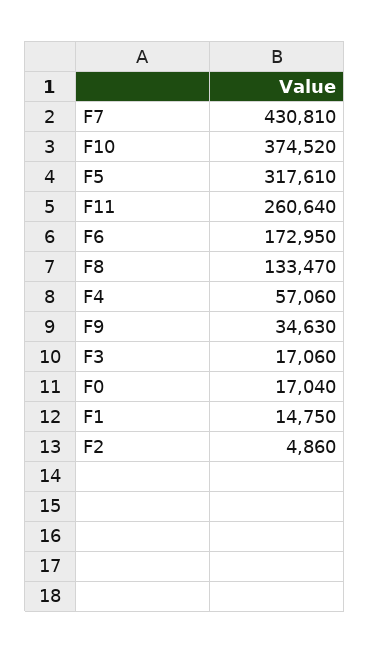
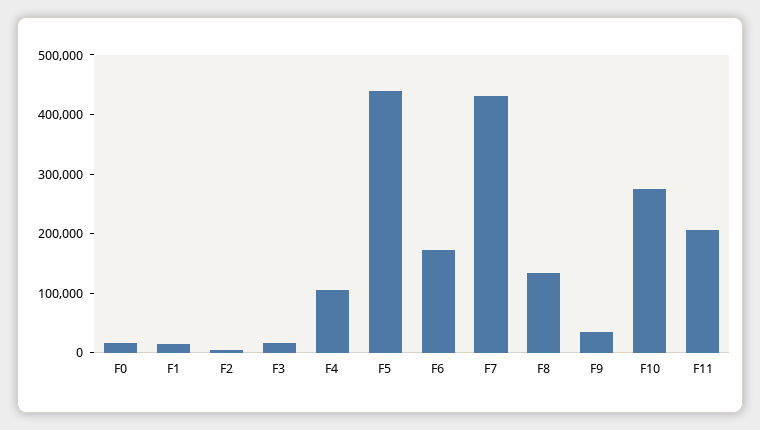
F10: 374520 -> 280000
F5: 317610 -> 440000
F11: 260640 -> 200000
F4: 57060 -> 100000

